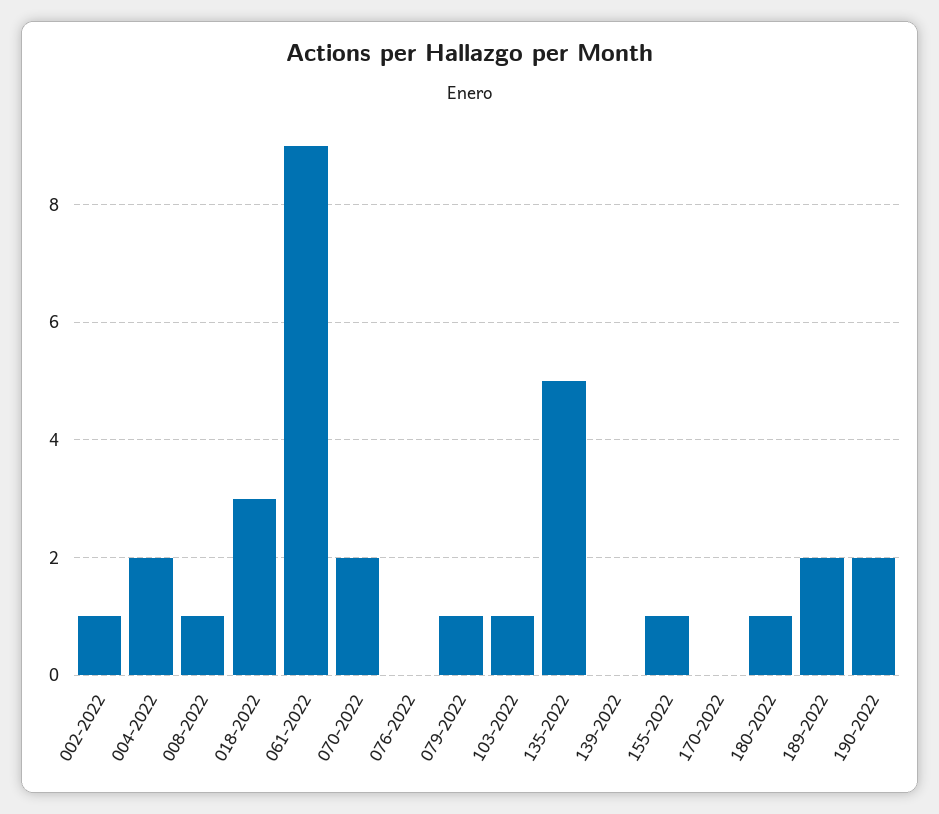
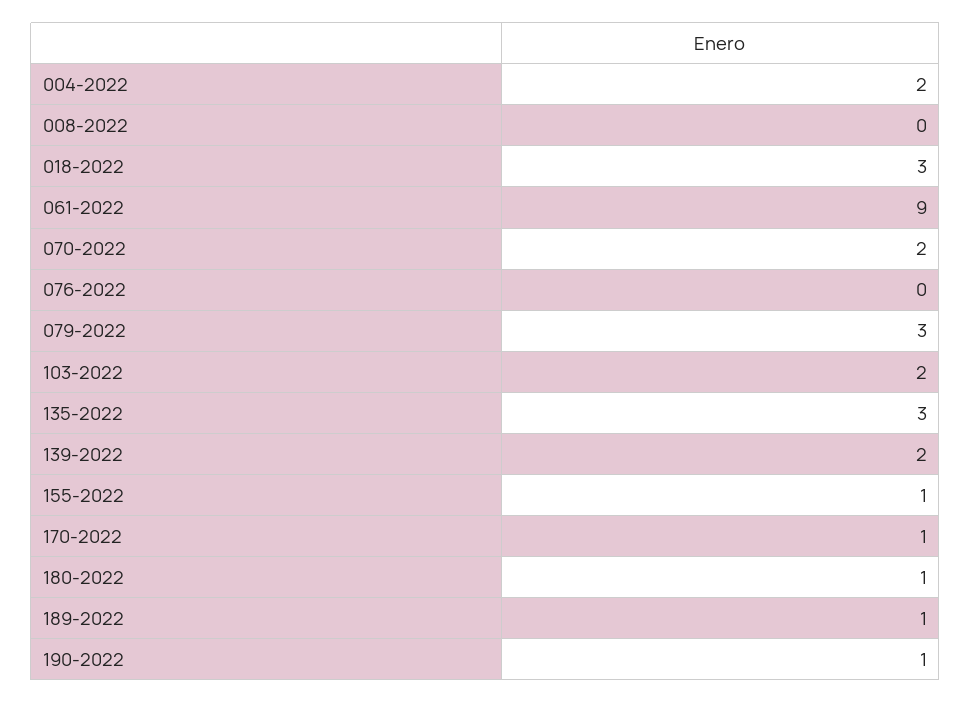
002-2022: 1 -> none
008-2022: 1 -> 0
079-2022: 1 -> 3
103-2022: 1 -> 2
135-2022: 5 -> 3
139-2022: 0 -> 2
170-2022: 0 -> 1
189-2022: 2 -> 1
190-2022: 2 -> 1

